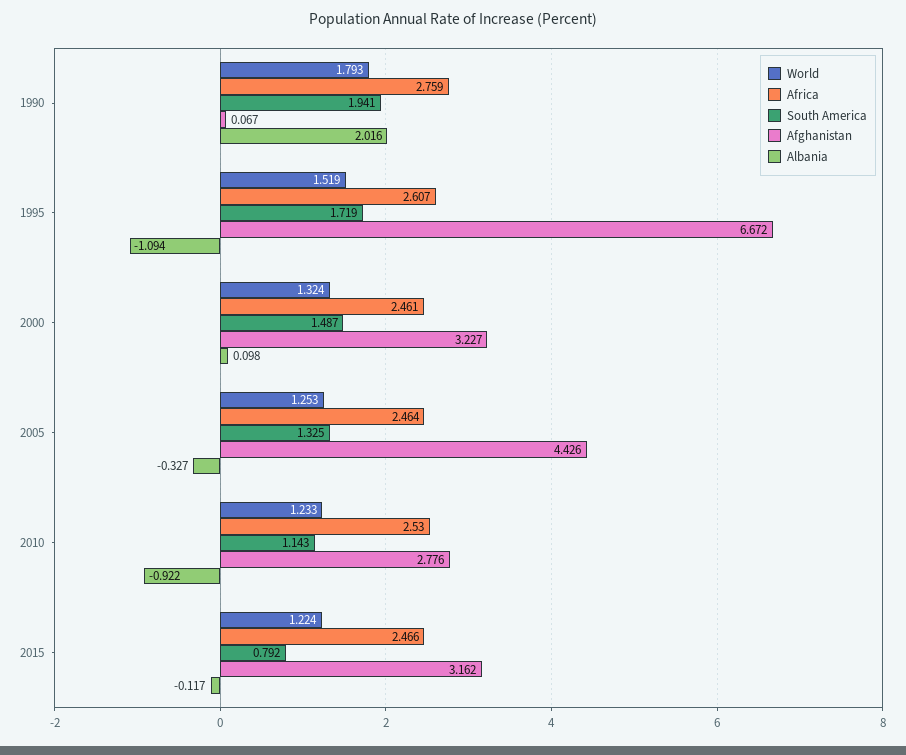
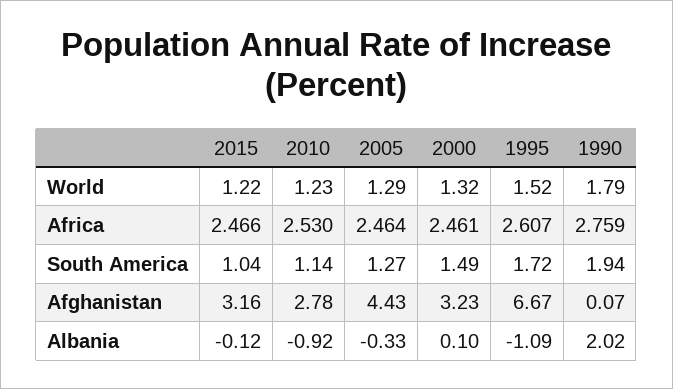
World, 2005: 1.253 -> 1.29
South America, 2005: 1.325 -> 1.27
South America, 2015: 0.792 -> 1.04

